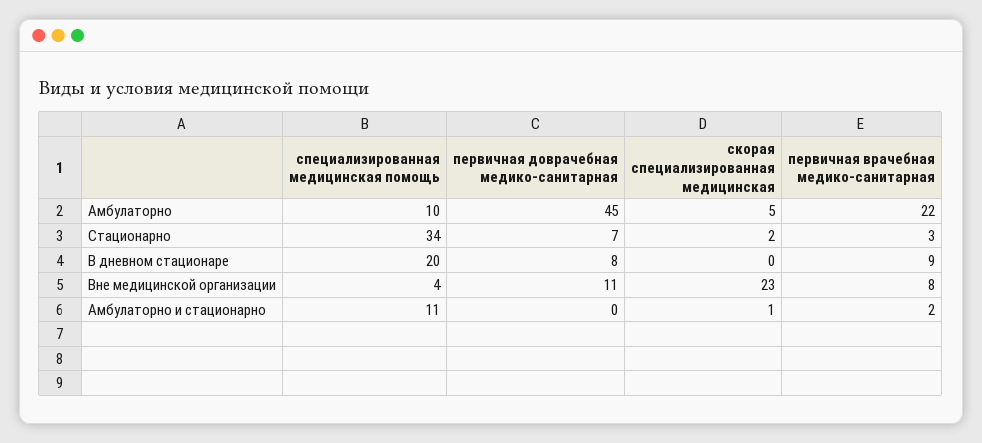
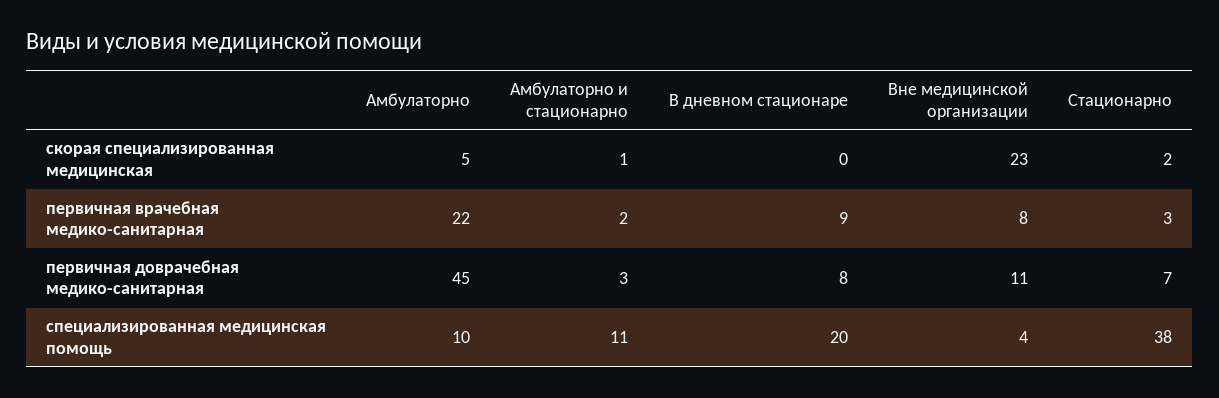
специализированная медицинская помощь, Стационарно: 34 -> 38
первичная доврачебная медико-санитарная, Амбулаторно и стационарно: 0 -> 3

